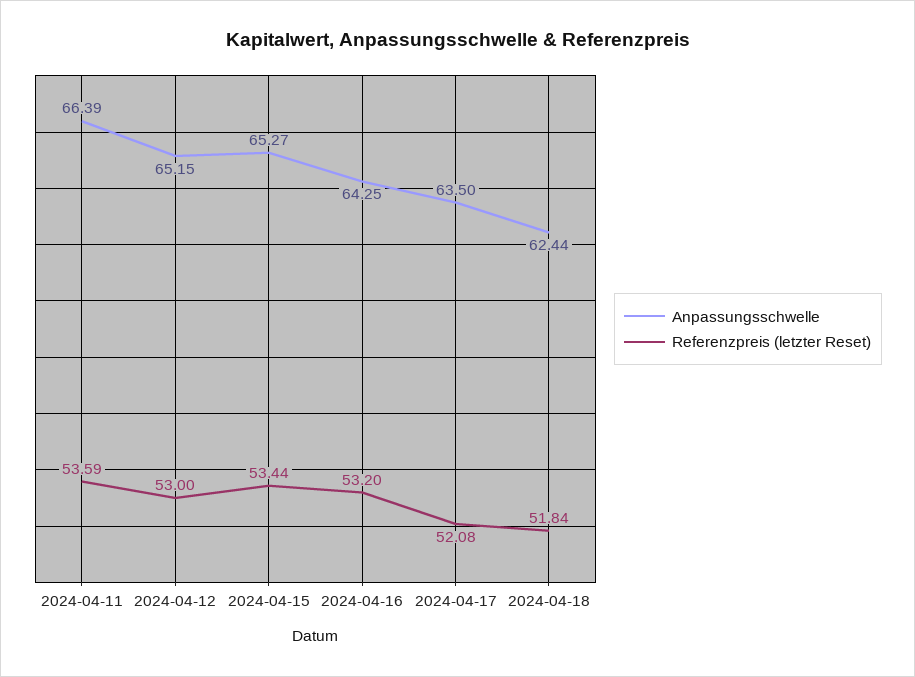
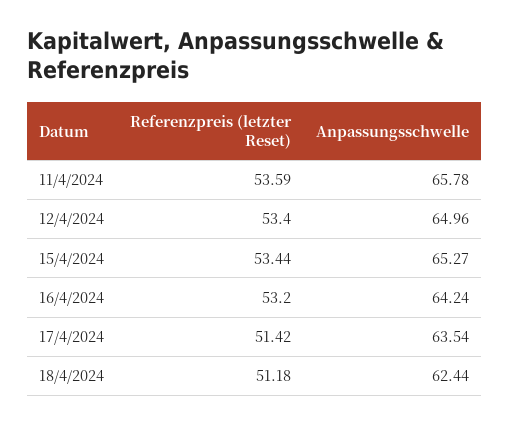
Anpassungsschwelle, 2024-04-11: 66.39 -> 65.78
Anpassungsschwelle, 2024-04-12: 65.15 -> 64.96
Referenzpreis (letzter Reset), 2024-04-12: 53 -> 53.4
Anpassungsschwelle, 2024-04-16: 64.25 -> 64.24
Anpassungsschwelle, 2024-04-17: 63.5 -> 63.54
Referenzpreis (letzter Reset), 2024-04-17: 52.08 -> 51.42
Referenzpreis (letzter Reset), 2024-04-18: 51.84 -> 51.18

